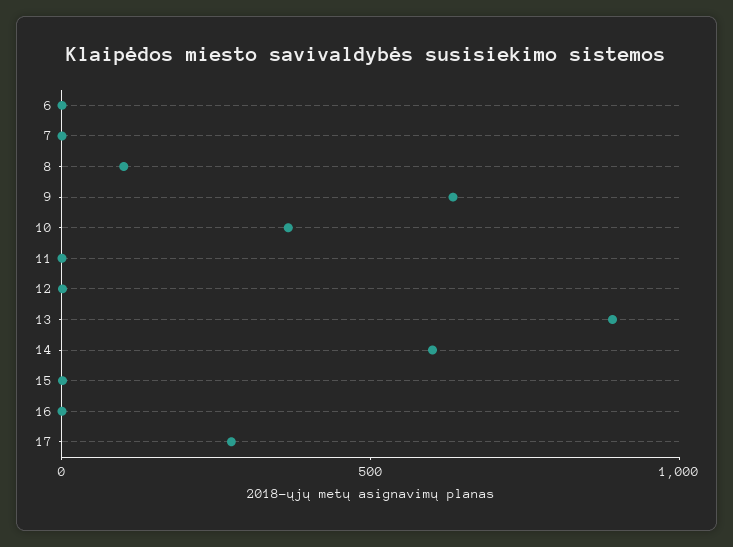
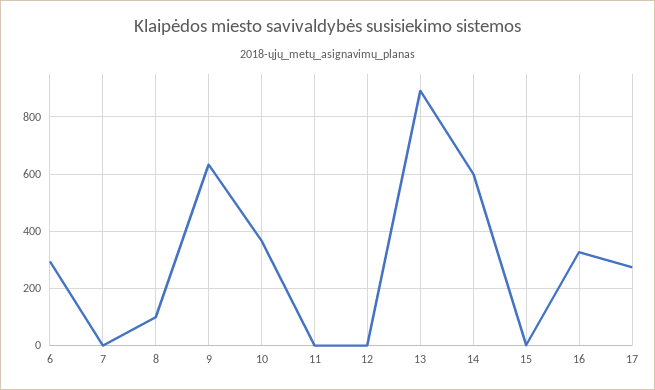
6: 0 -> 300
16: 0 -> 325

